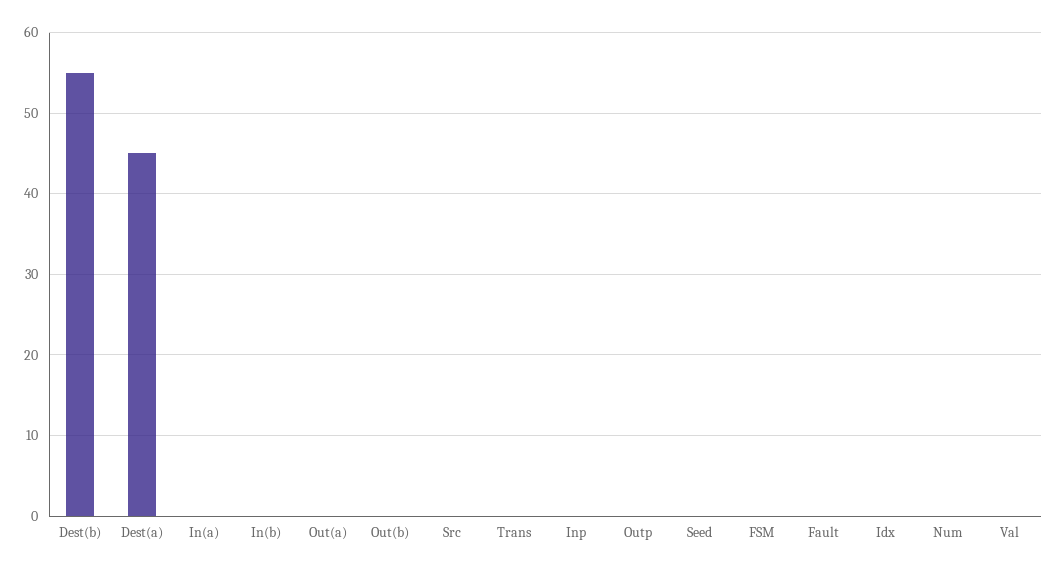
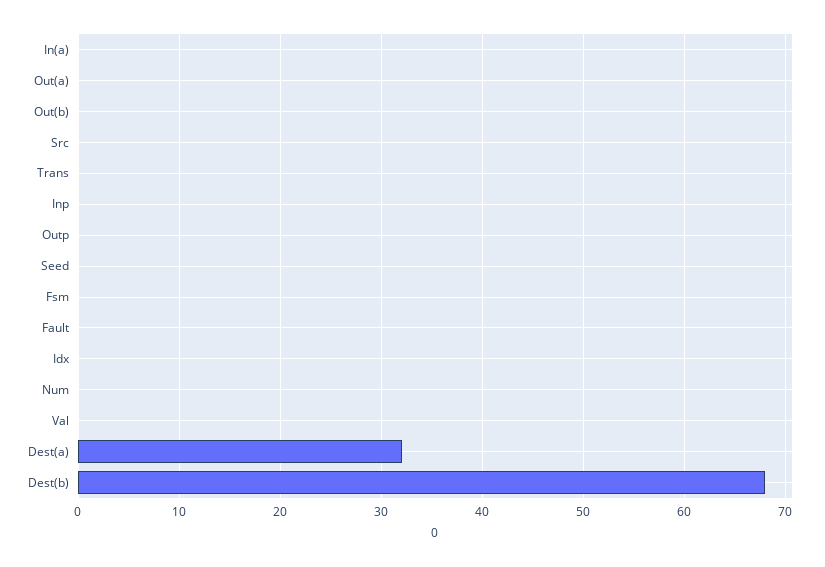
Dest(b): 55 -> 68
Dest(a): 45 -> 32
In(b): 0 -> none

